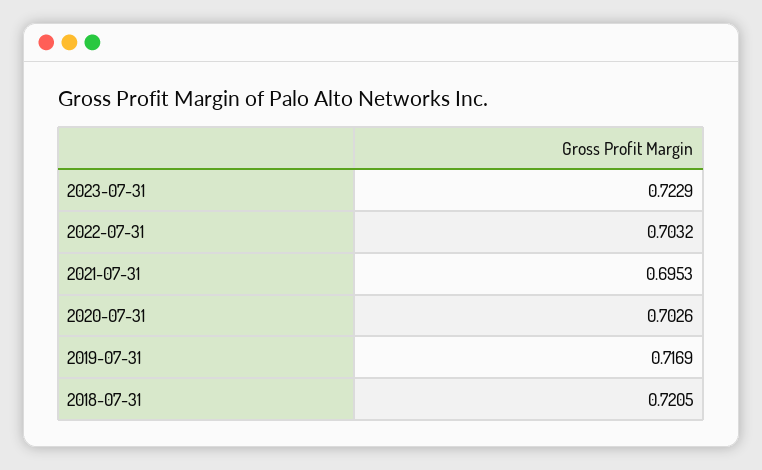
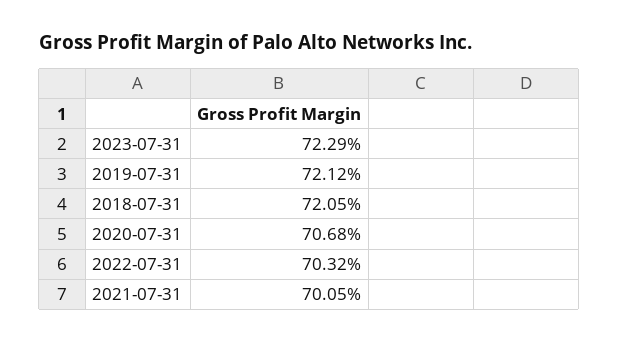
2021-07-31: 0.6953 -> 0.7005
2020-07-31: 0.7026 -> 0.7068
2019-07-31: 0.7169 -> 0.7212

